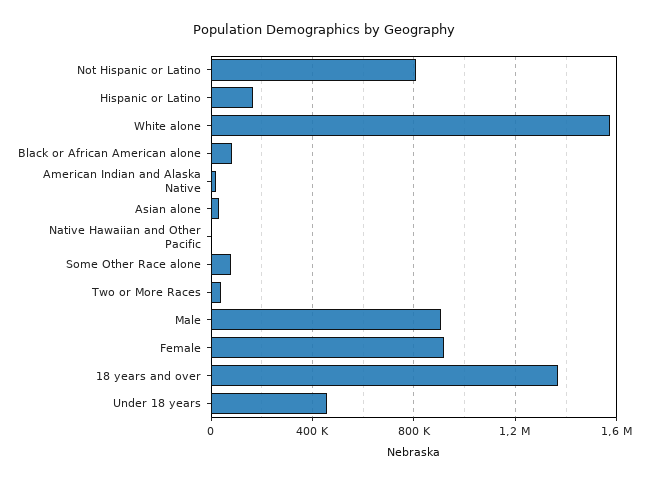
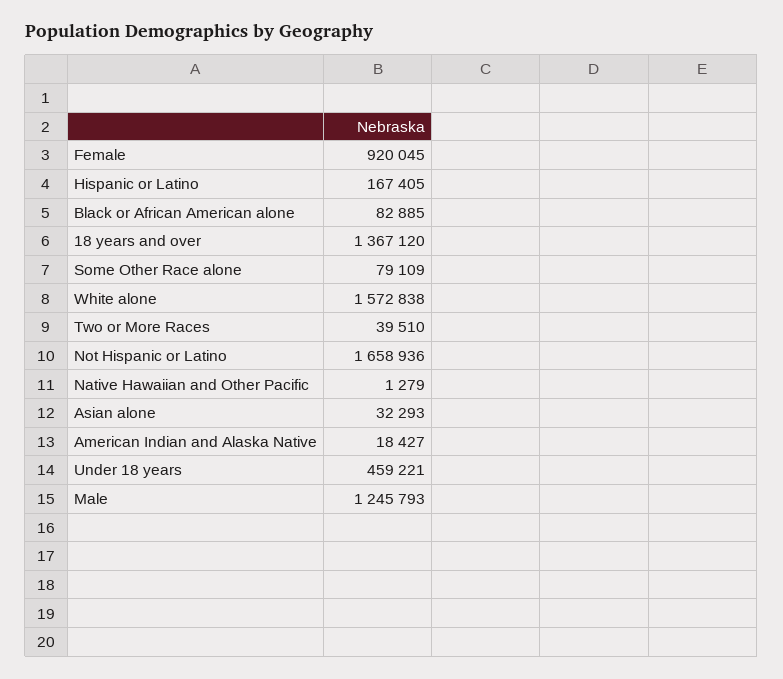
Not Hispanic or Latino: 800000 -> 1658936
Male: 900000 -> 1245793

